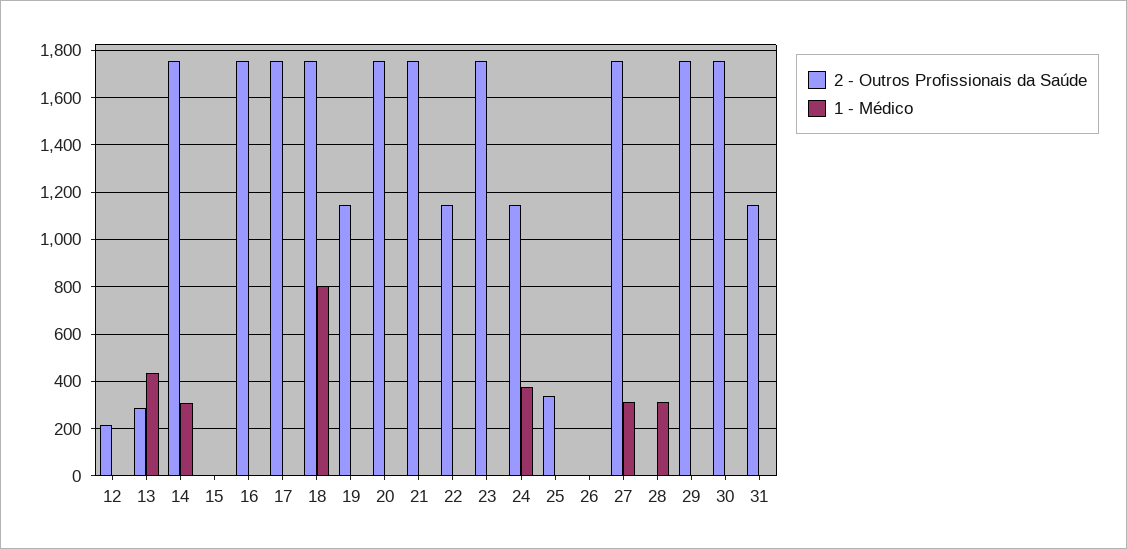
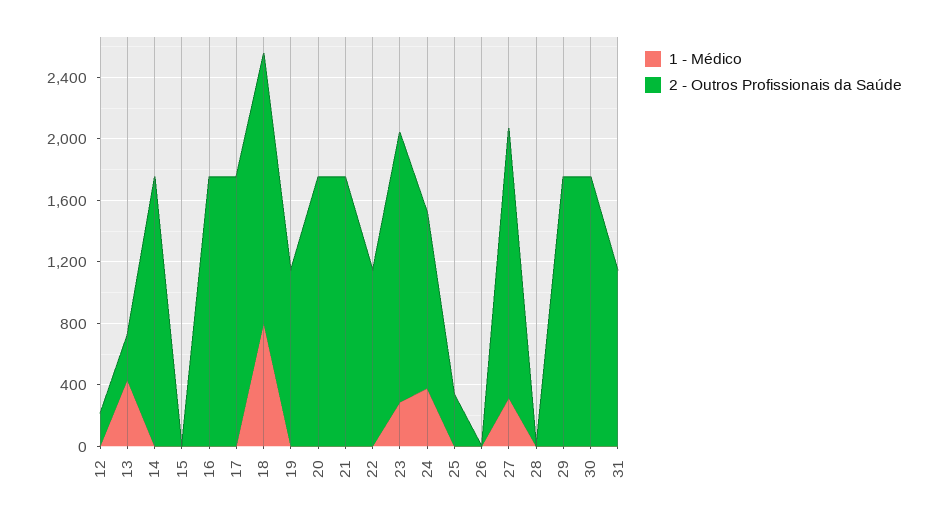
1 - Médico, 14: 300 -> 0
1 - Médico, 23: 0 -> 300
1 - Médico, 28: 300 -> 0

